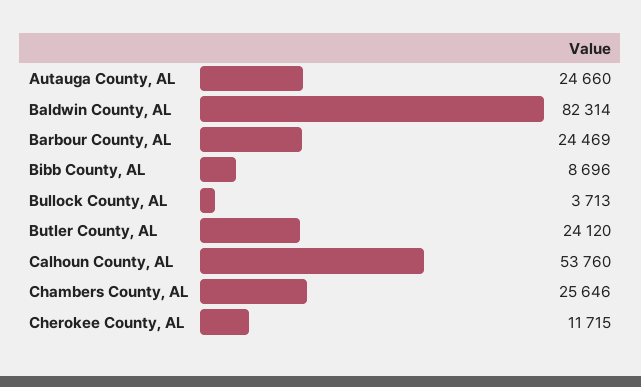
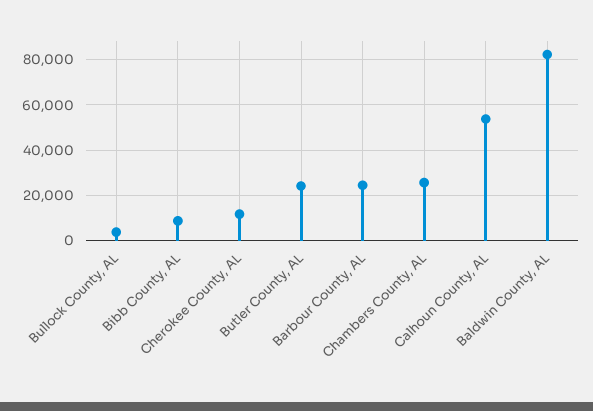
Autauga County, AL: 24660 -> none

